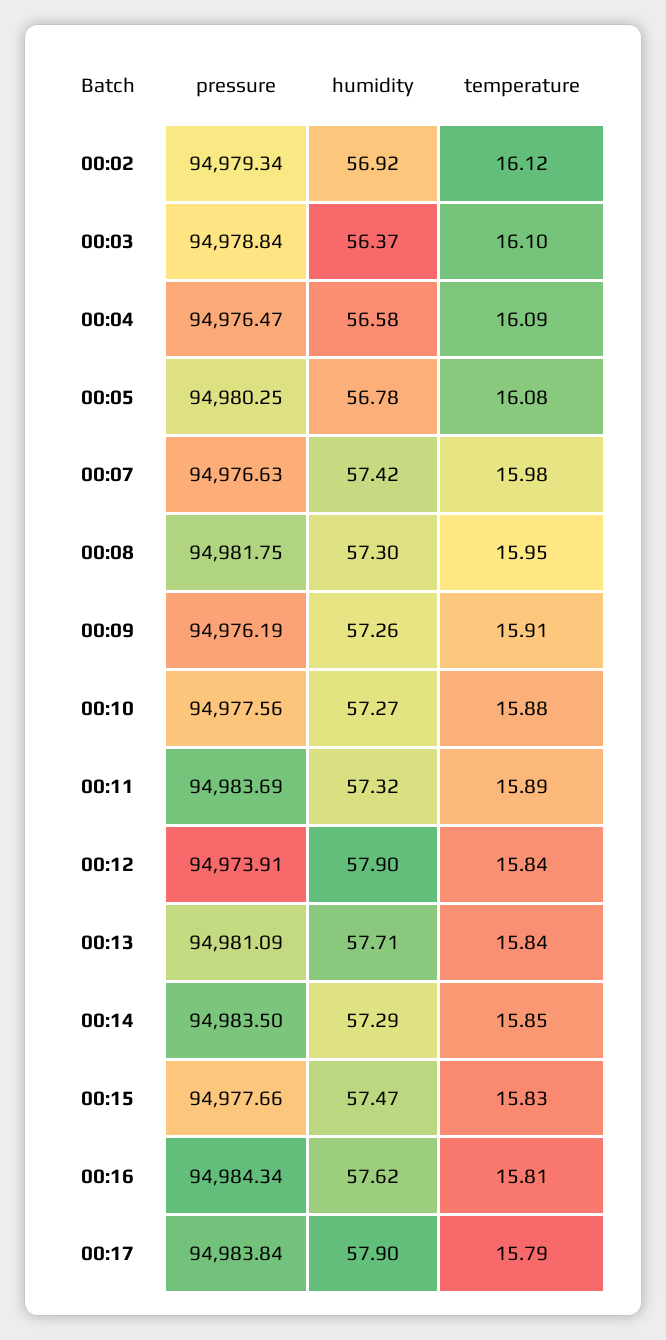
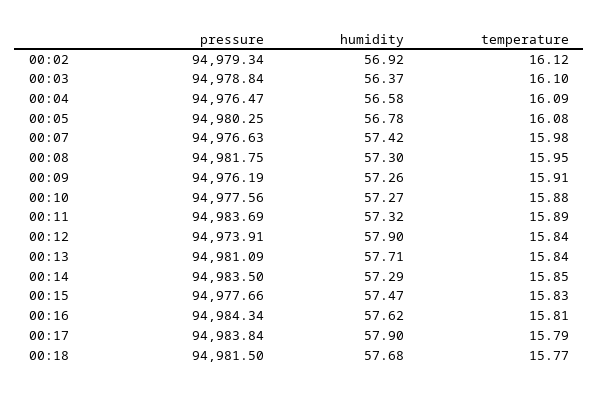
pressure, 00:18: none -> 94981.5
humidity, 00:18: none -> 57.68
temperature, 00:18: none -> 15.77

